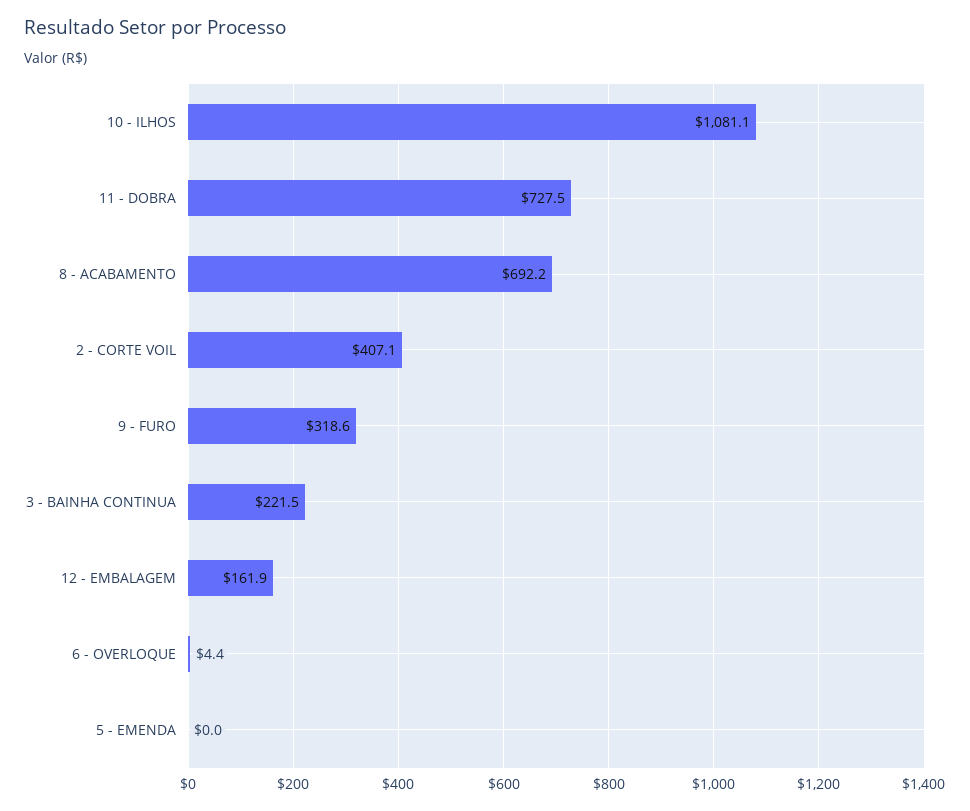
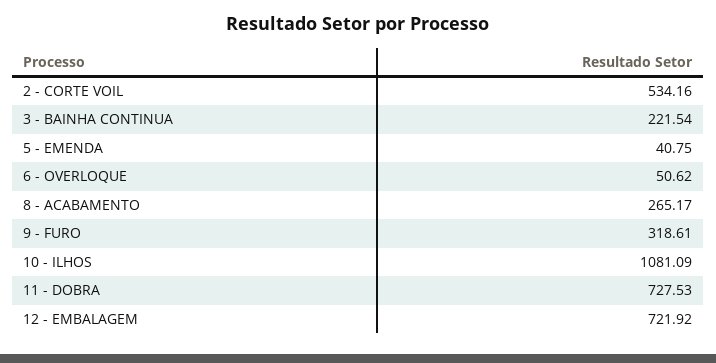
8 - ACABAMENTO: 692.2 -> 265.17
2 - CORTE VOIL: 407.1 -> 534.16
12 - EMBALAGEM: 161.9 -> 721.92
6 - OVERLOQUE: 4.4 -> 50.62
5 - EMENDA: 0 -> 40.75

